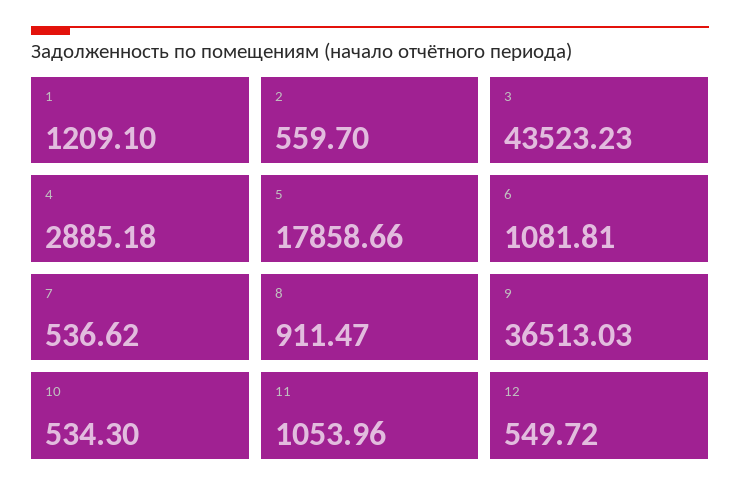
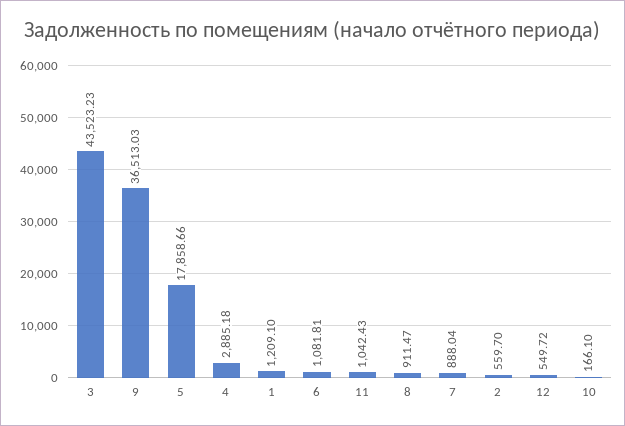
7: 536.62 -> 888.04
10: 534.3 -> 166.1
11: 1053.96 -> 1042.43

